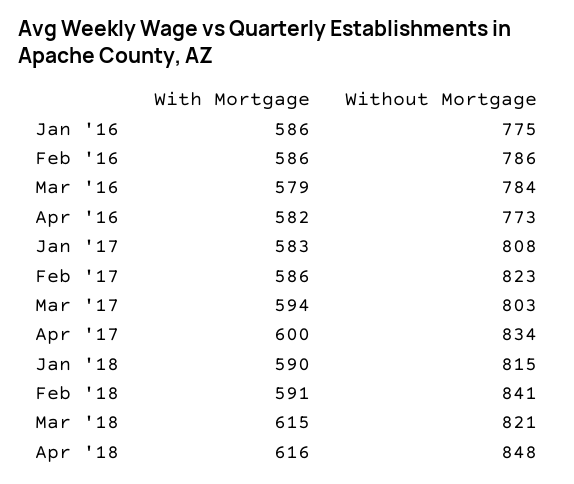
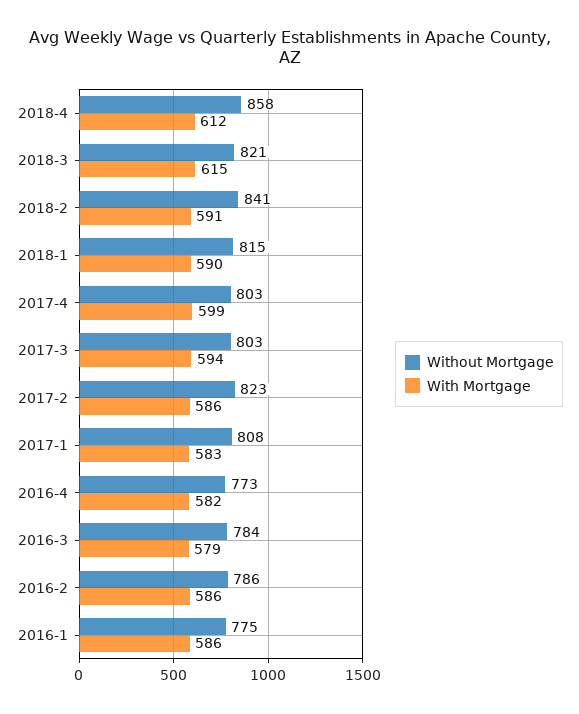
With Mortgage, Apr '17: 600 -> 599
Without Mortgage, Apr '17: 834 -> 803
With Mortgage, Apr '18: 616 -> 612
Without Mortgage, Apr '18: 848 -> 858

